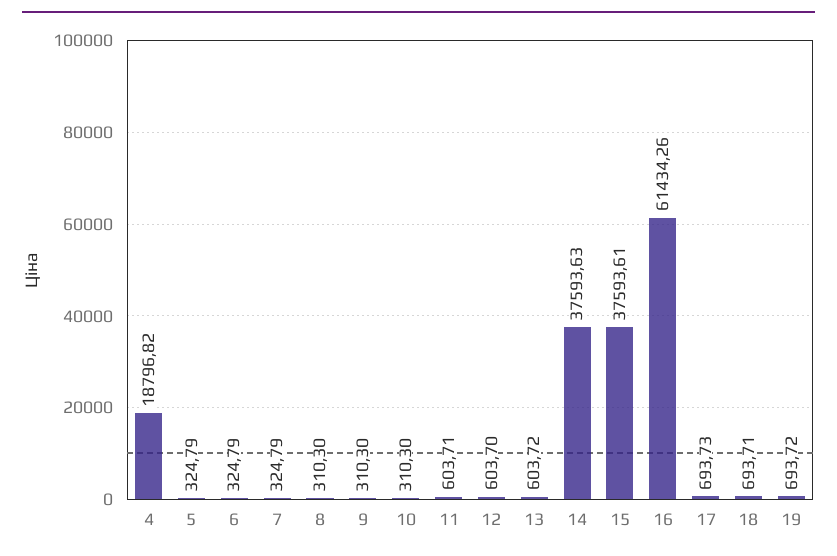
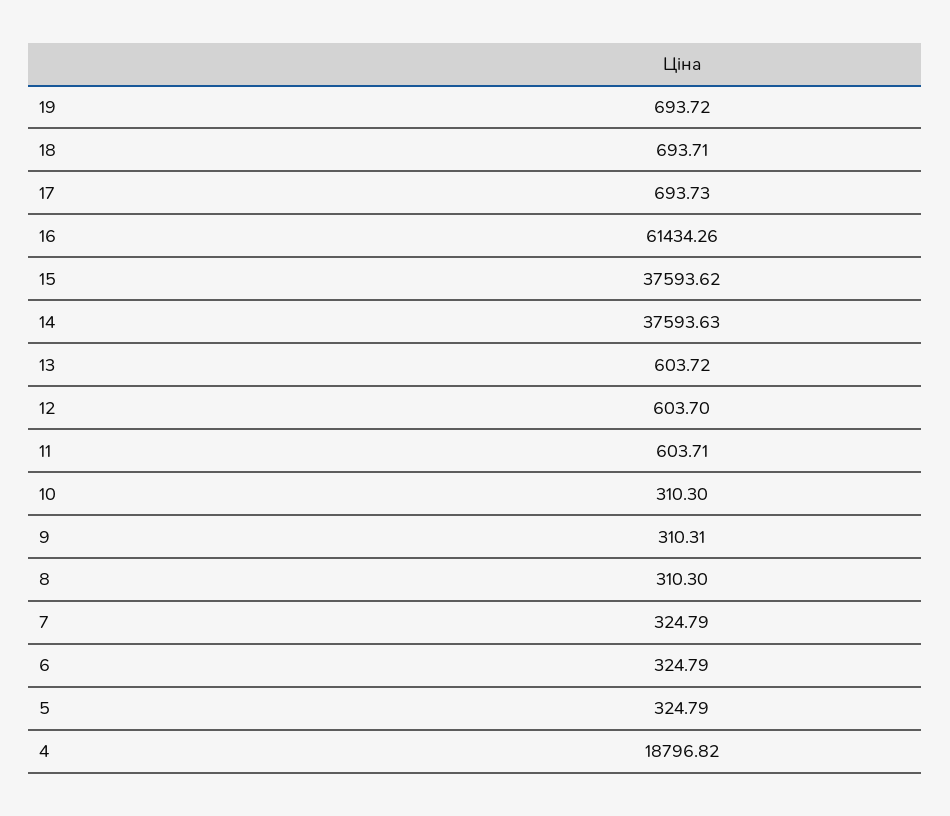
9: 310.3 -> 310.31
15: 37593.61 -> 37593.62

